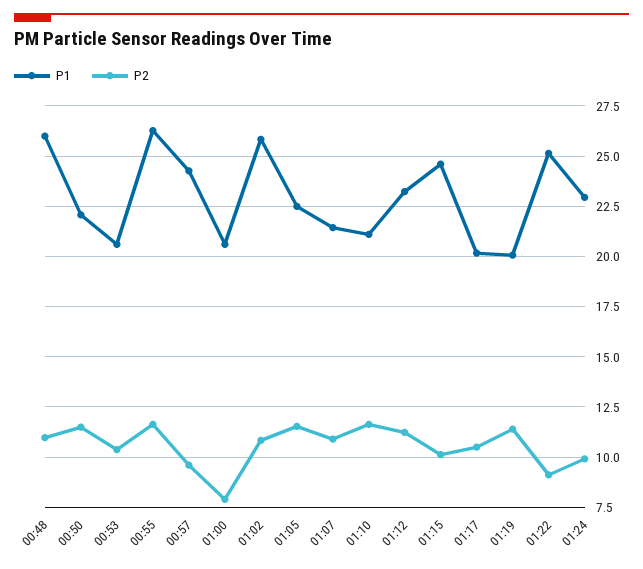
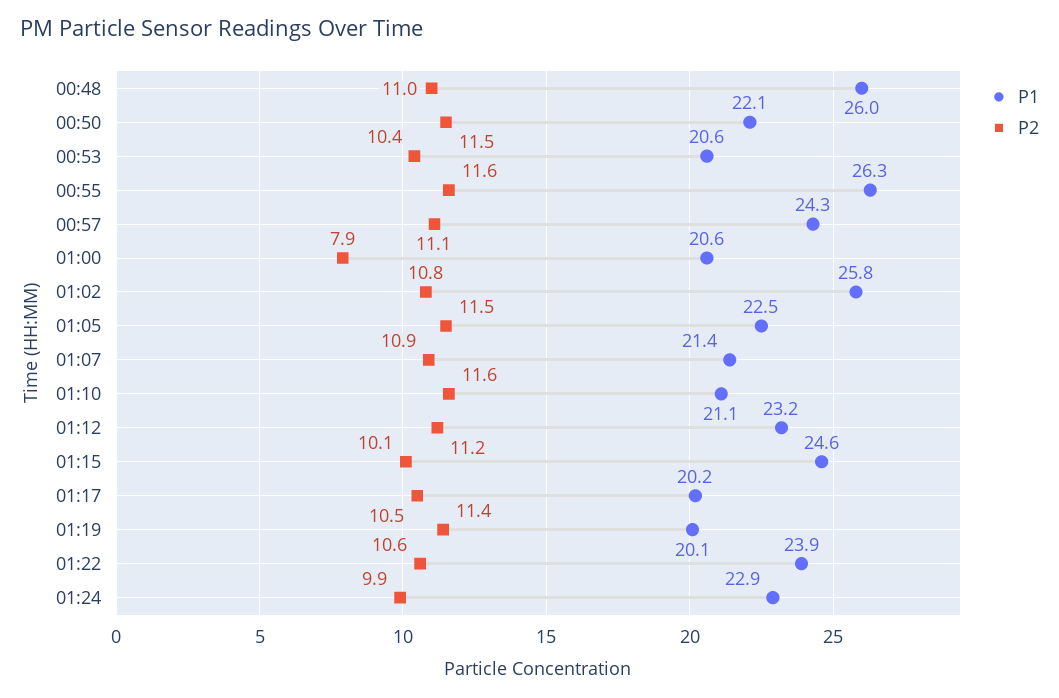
P2, 00:57: 9.5 -> 11.1
P1, 01:22: 25 -> 23.9
P2, 01:22: 9 -> 10.6

